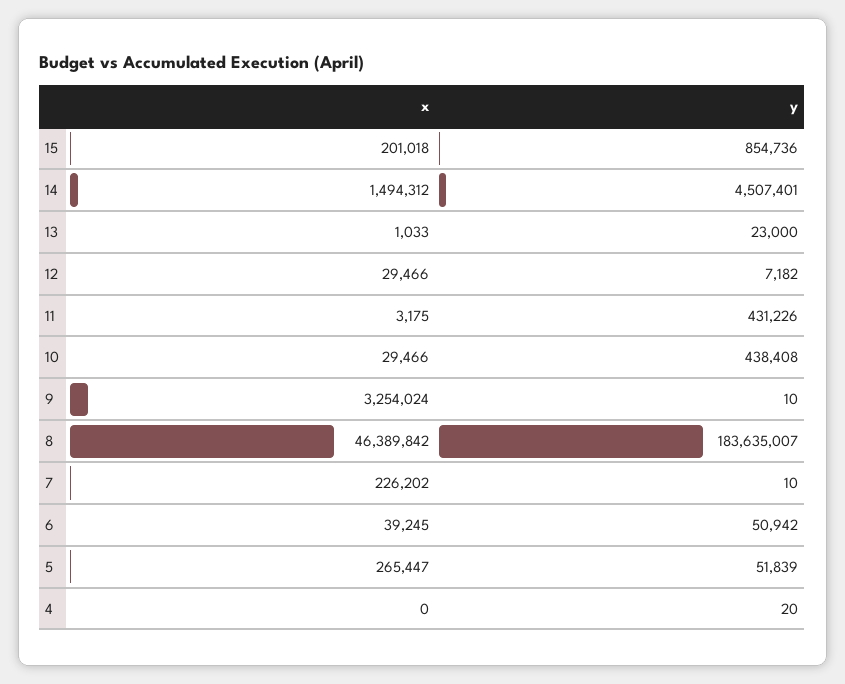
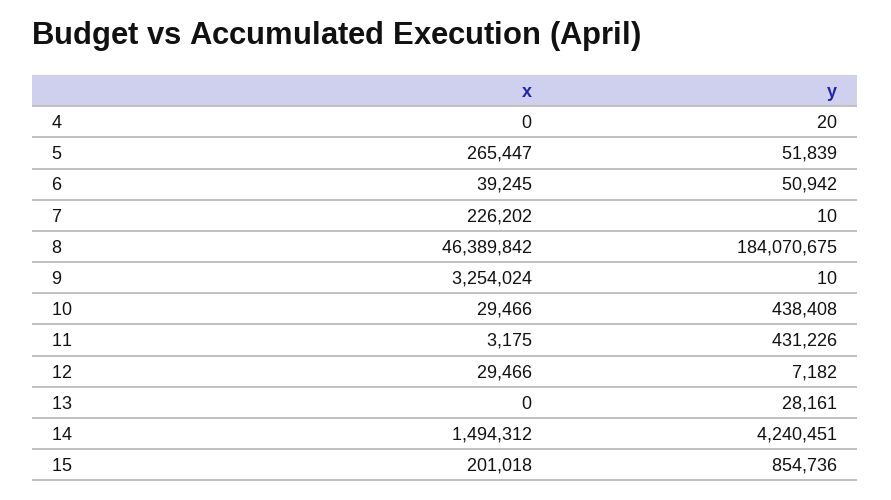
y, 14: 4507401 -> 4240451
x, 13: 1033 -> 0
y, 13: 23000 -> 28161
y, 8: 183635007 -> 184070675

